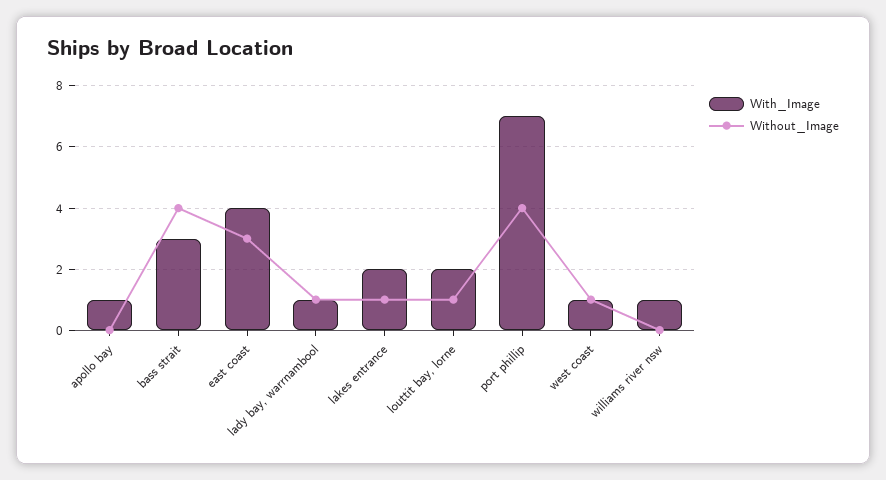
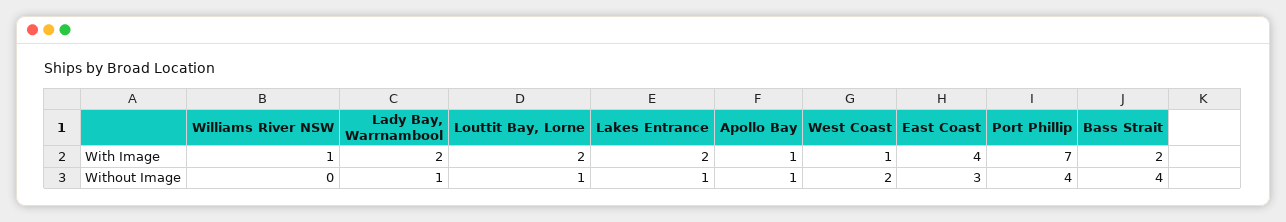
Without_Image, apollo bay: 0 -> 1
With_Image, bass strait: 3 -> 2
With_Image, lady bay, warrnambool: 1 -> 2
Without_Image, west coast: 1 -> 2

